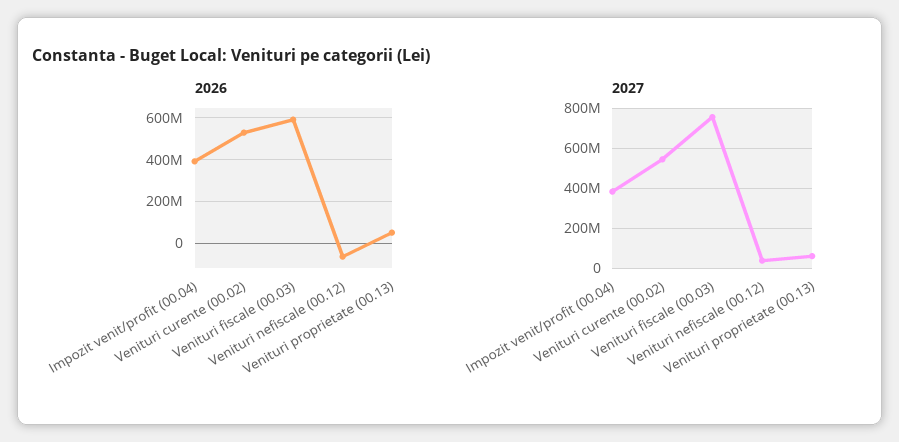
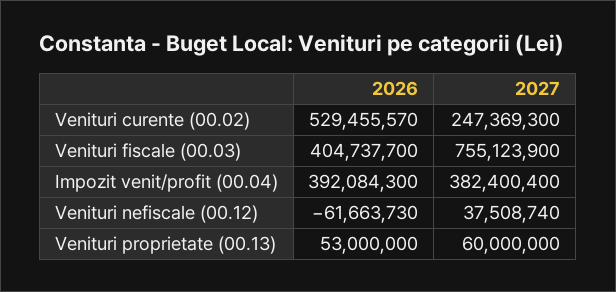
2026, Venituri fiscale (00.03): 600000000 -> 404737700
2027, Venituri curente (00.02): 550000000 -> 247369300

